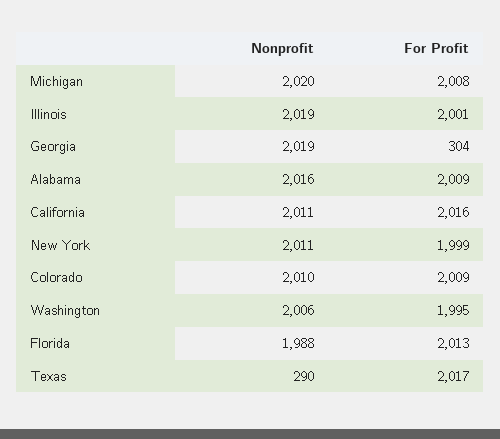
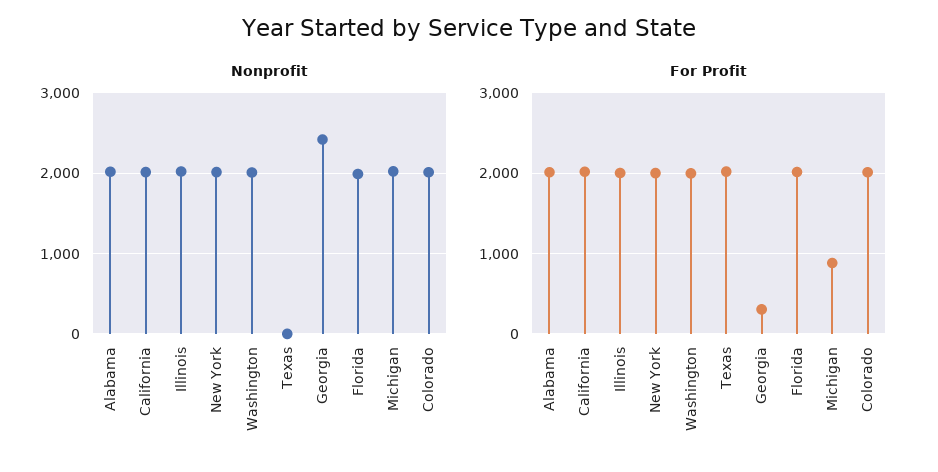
For Profit, Michigan: 2008 -> 900
Nonprofit, Georgia: 2019 -> 2400
Nonprofit, Texas: 290 -> 0

